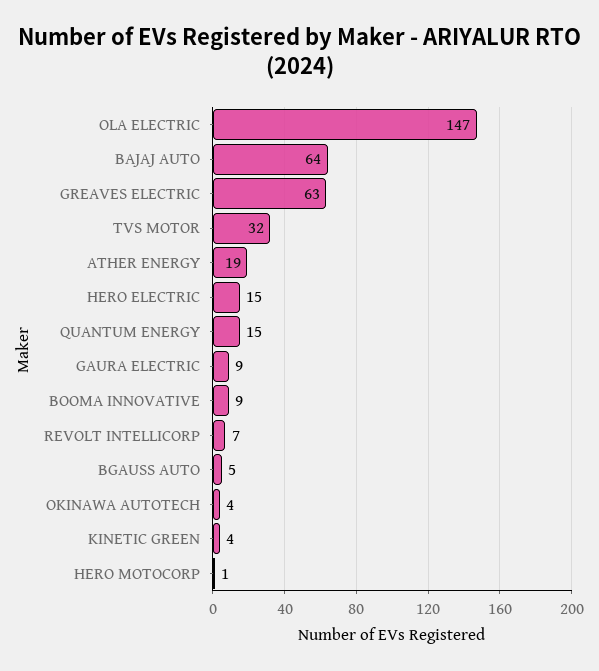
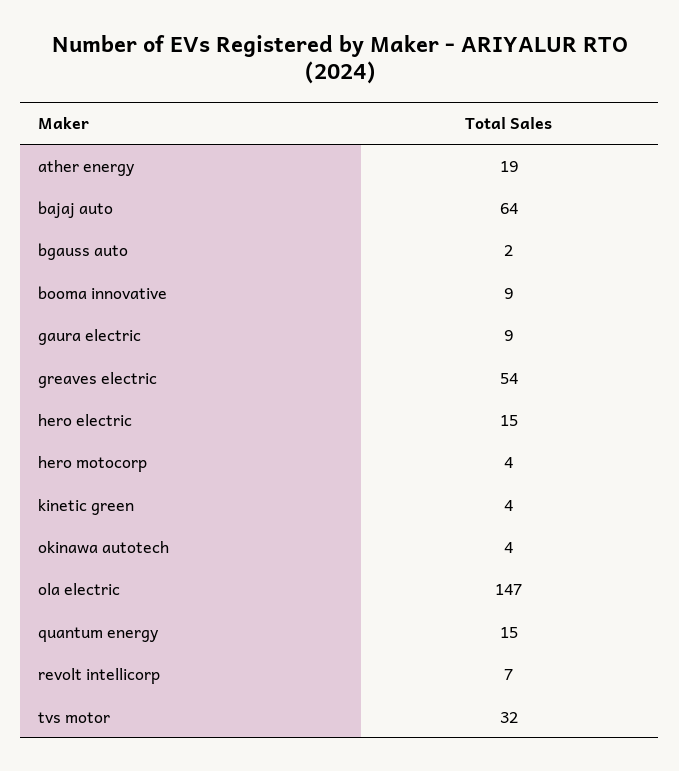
GREAVES ELECTRIC: 63 -> 54
BGAUSS AUTO: 5 -> 2
HERO MOTOCORP: 1 -> 4

